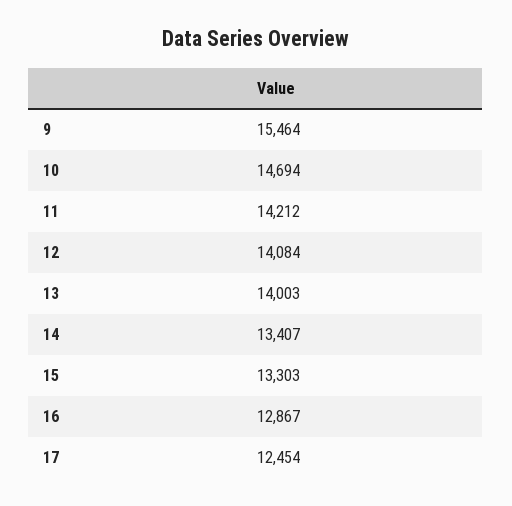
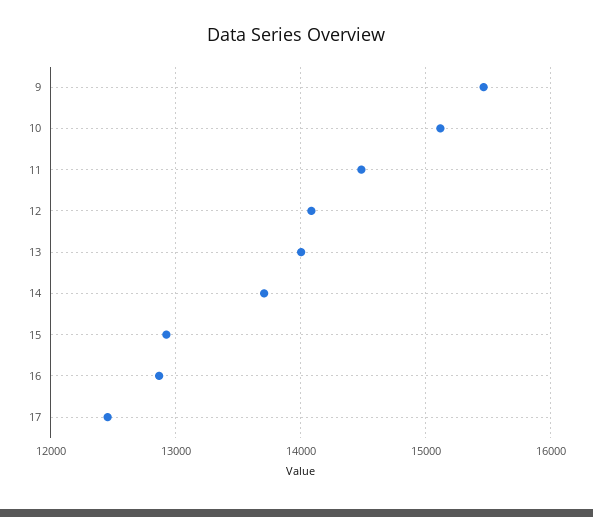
10: 14694 -> 15100
11: 14212 -> 14500
14: 13407 -> 13700
15: 13303 -> 12900

